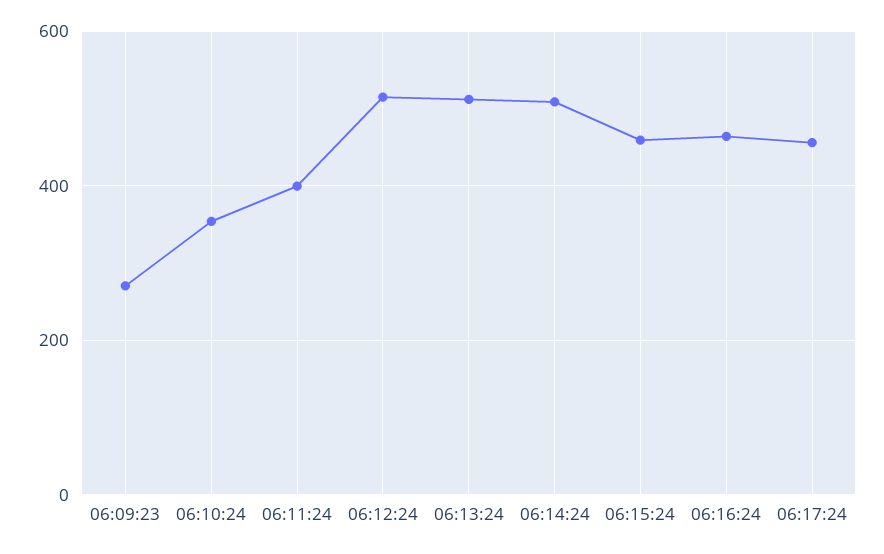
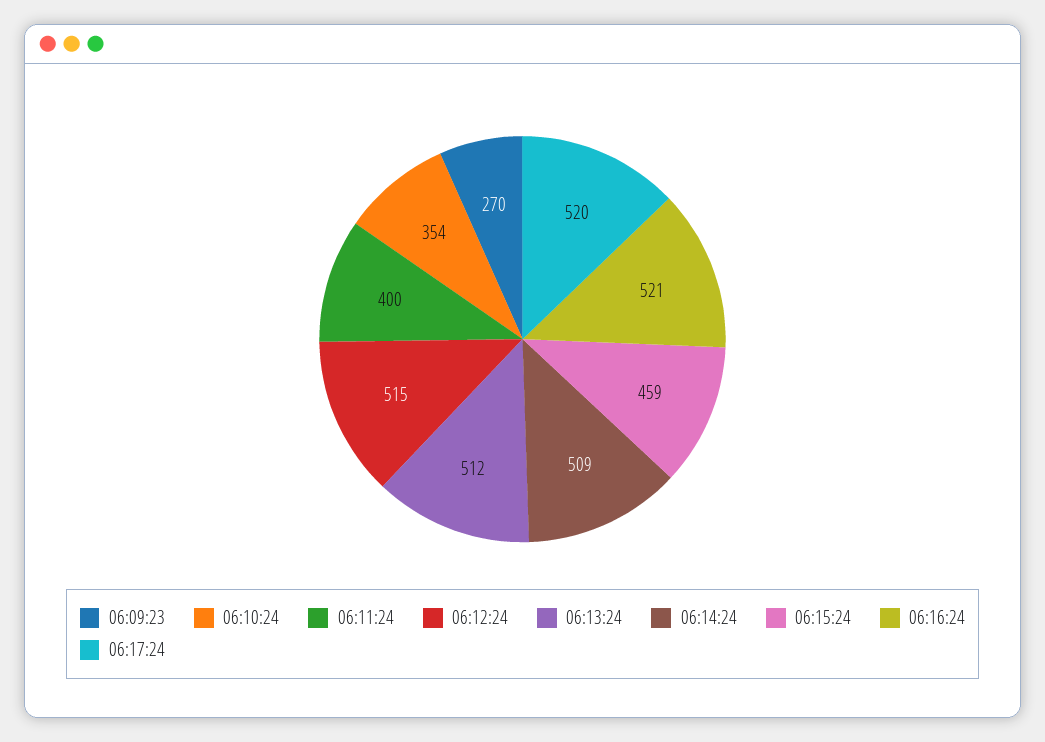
06:16:24: 460 -> 521
06:17:24: 460 -> 520

